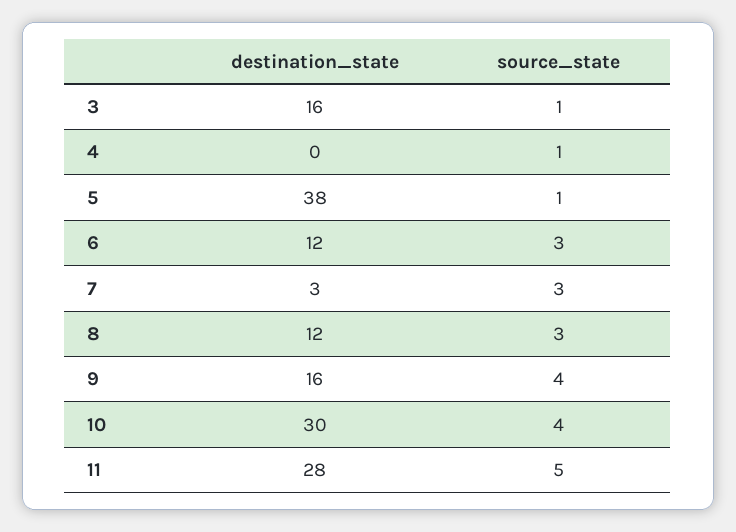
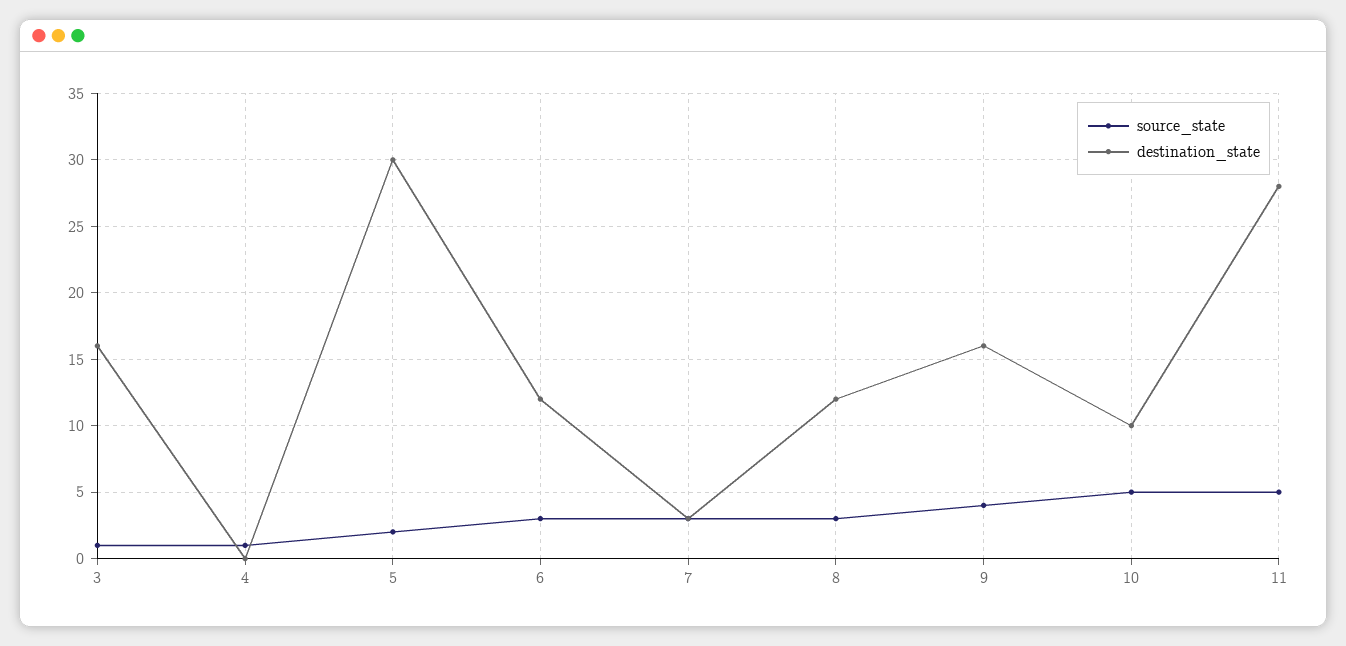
destination_state, 5: 38 -> 30
source_state, 5: 1 -> 2
destination_state, 10: 30 -> 10
source_state, 10: 4 -> 5

